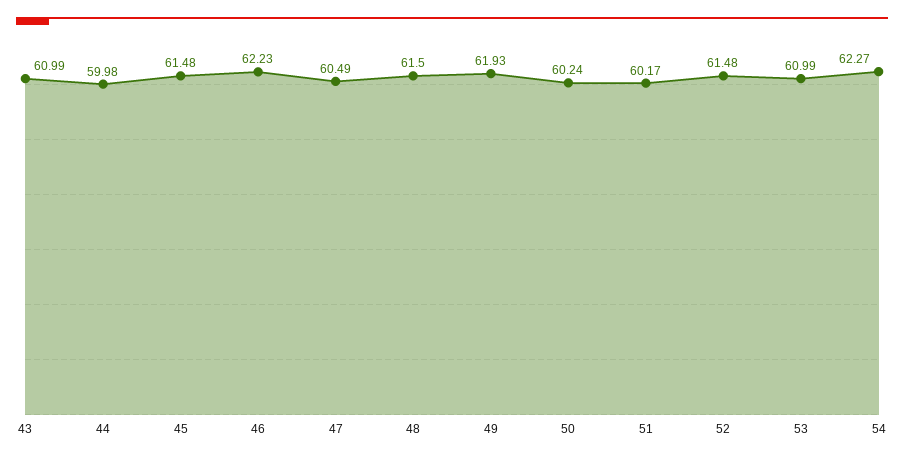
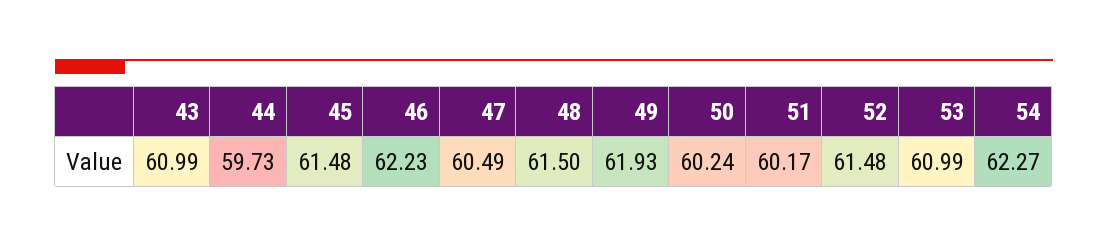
44: 59.98 -> 59.73

